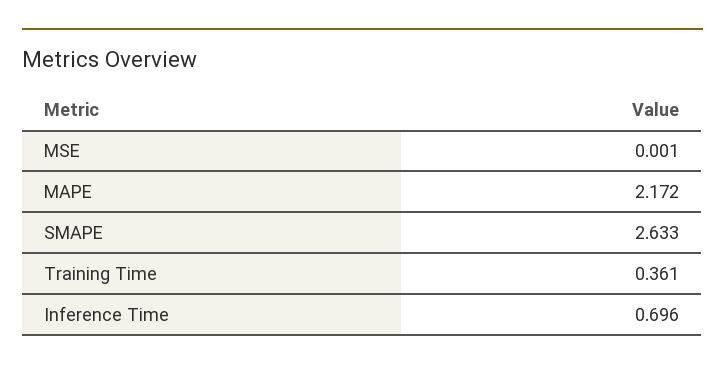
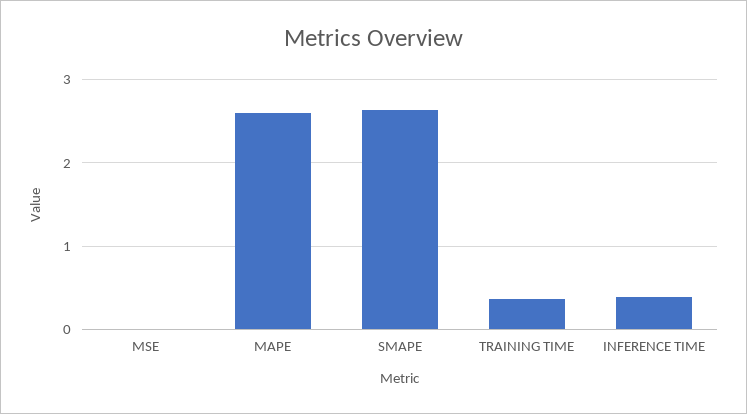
MAPE: 2.172 -> 2.6
Inference Time: 0.696 -> 0.4

